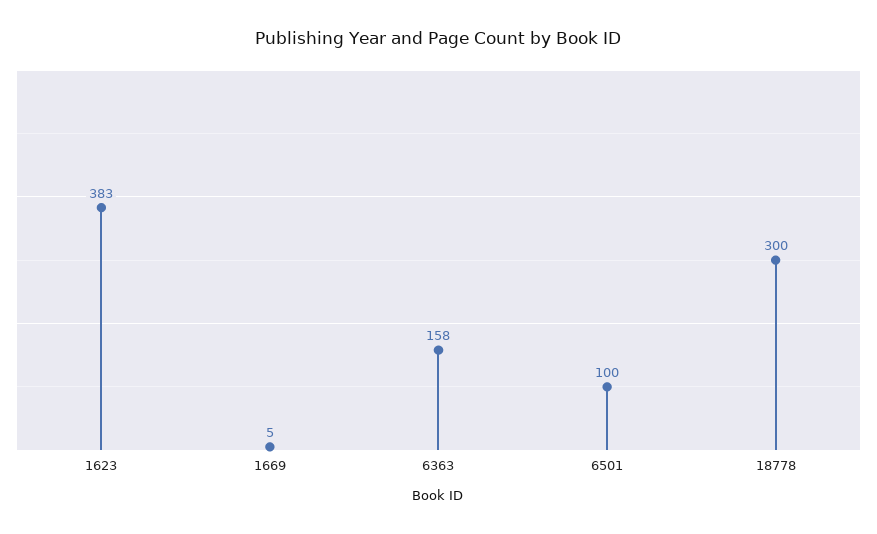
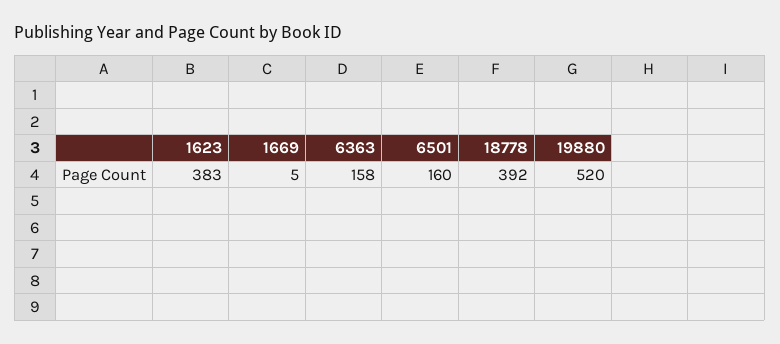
6501: 100 -> 160
18778: 300 -> 392
19880: none -> 520

